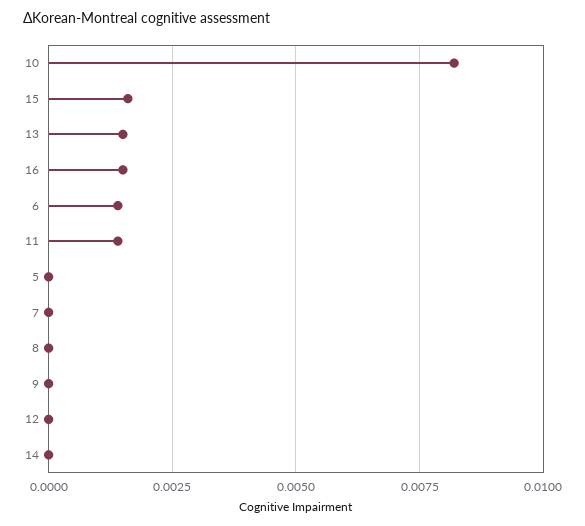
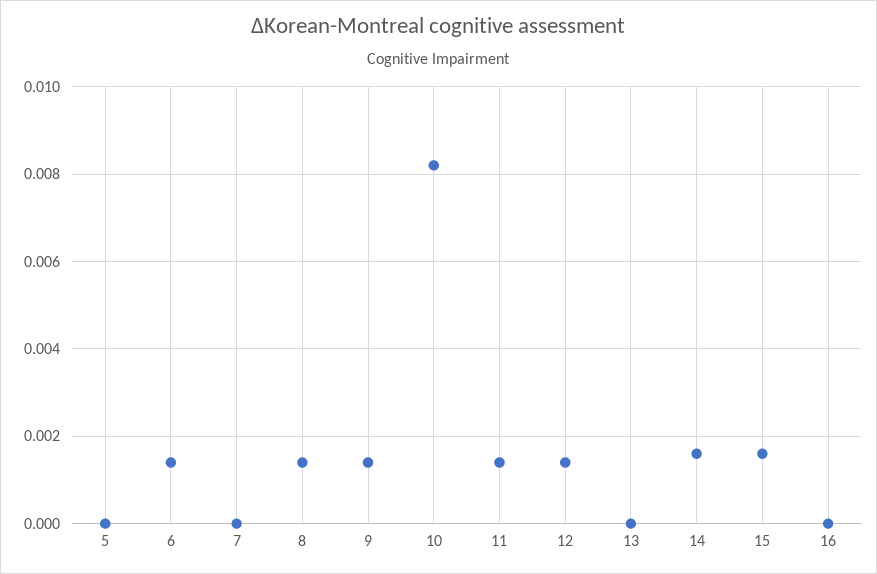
13: 0.0015 -> 0
16: 0.0015 -> 0
8: 0 -> 0.0015
9: 0 -> 0.0015
12: 0 -> 0.0015
14: 0 -> 0.0015

